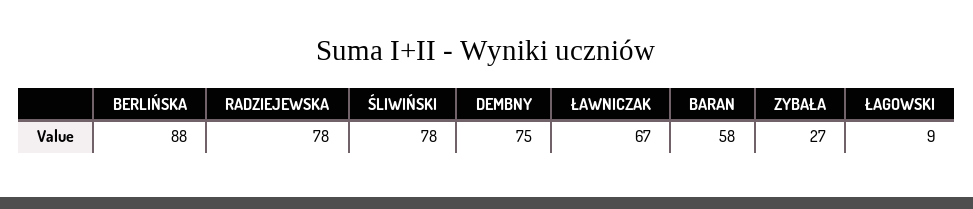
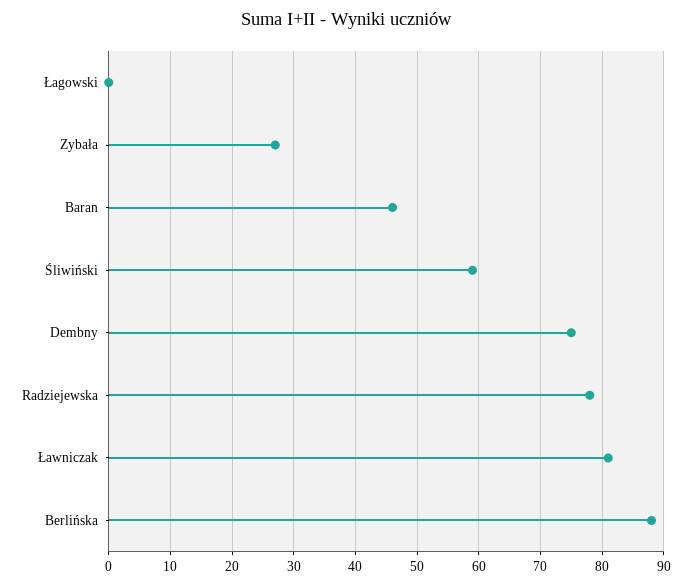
ŚLIWIŃSKI: 78 -> 59
ŁAWNICZAK: 67 -> 81
BARAN: 58 -> 46
ŁAGOWSKI: 9 -> 0

